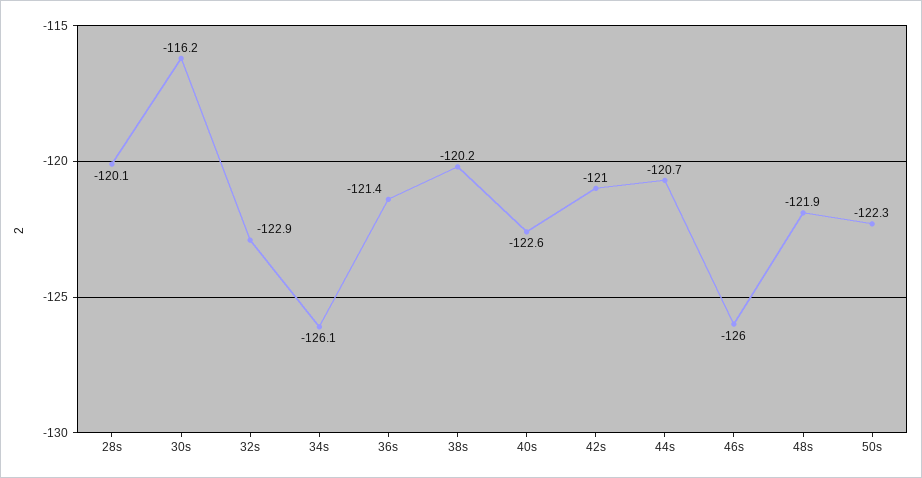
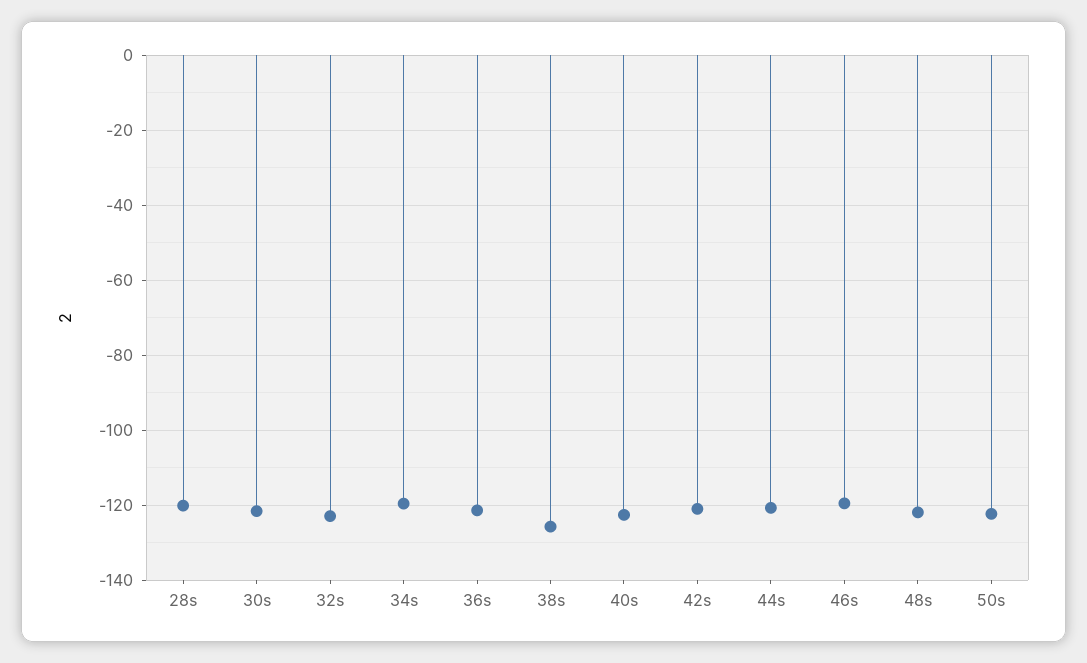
30s: -116.2 -> -122
34s: -126.1 -> -120
38s: -120.2 -> -126
46s: -126 -> -120

